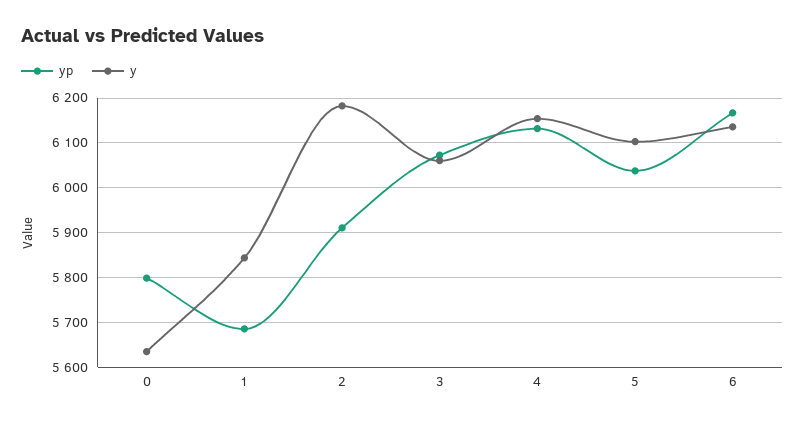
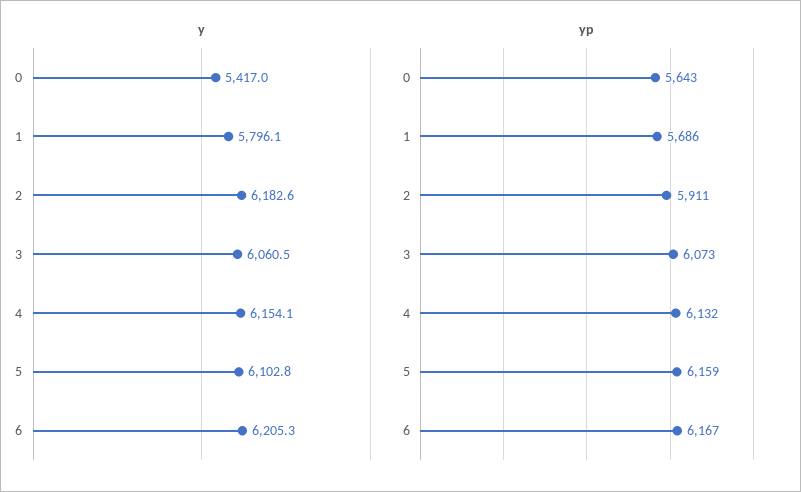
yp, 0: 5800 -> 5643
y, 0: 5640 -> 5417
y, 1: 5840 -> 5796.1
yp, 5: 6040 -> 6159
y, 6: 6140 -> 6205.3

